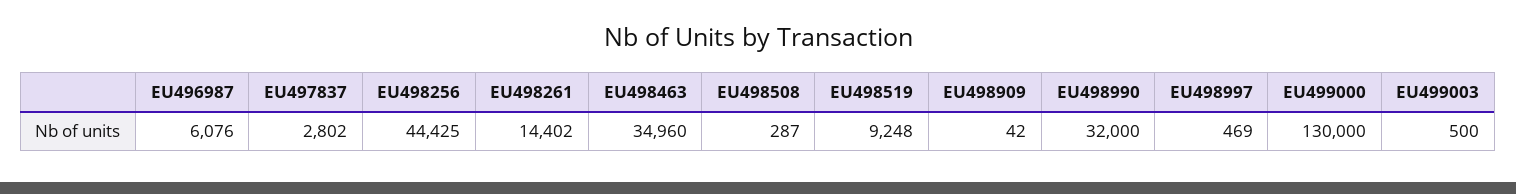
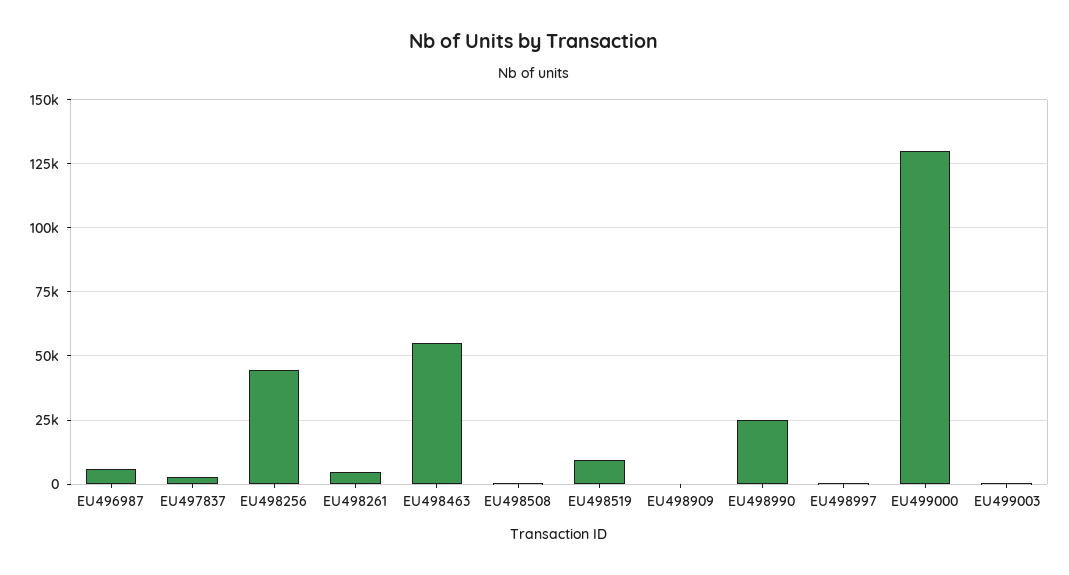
EU498261: 14402 -> 5000
EU498463: 34960 -> 55000
EU498990: 32000 -> 25000

